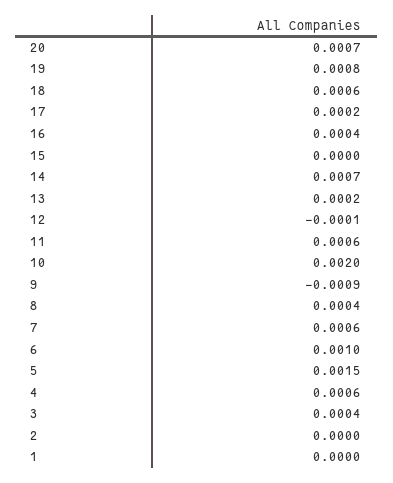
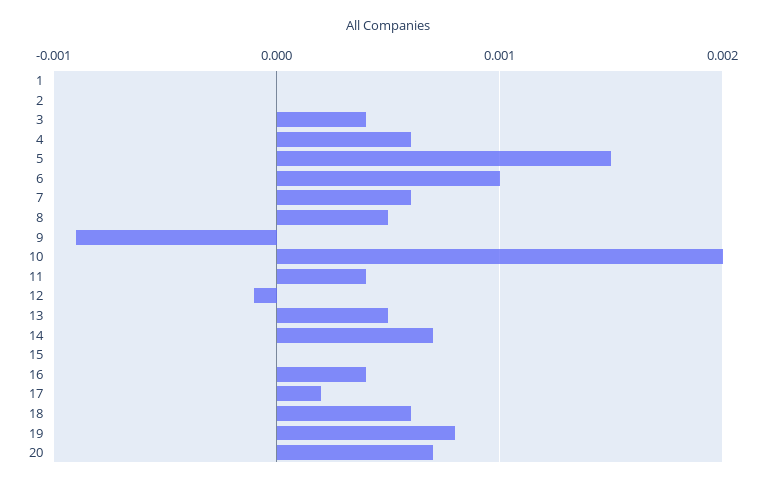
13: 0.0002 -> 0.0005
11: 0.0006 -> 0.0004
8: 0.0004 -> 0.0005

